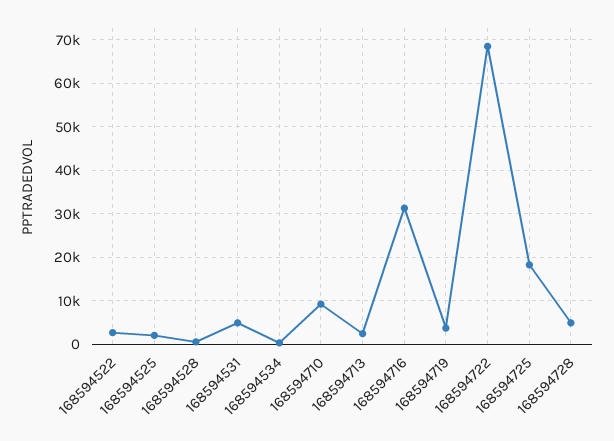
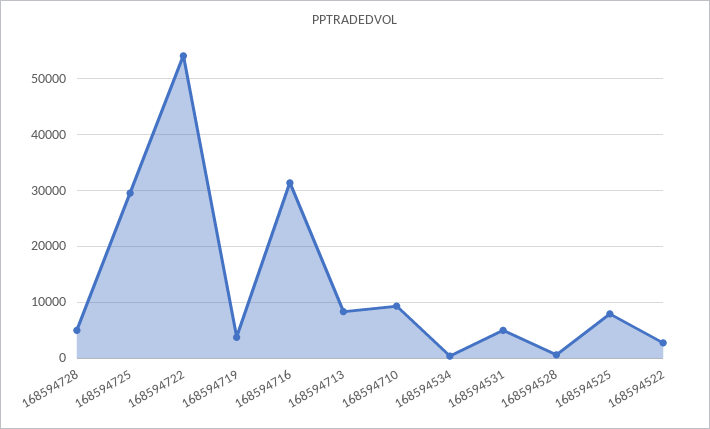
168594525: 2000 -> 8000
168594713: 2000 -> 8000
168594722: 68000 -> 54000
168594725: 18000 -> 30000

